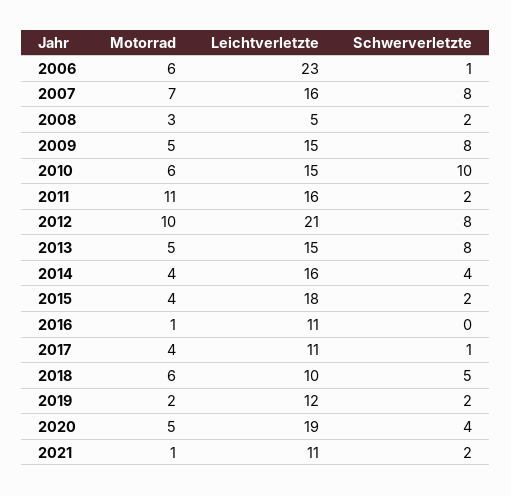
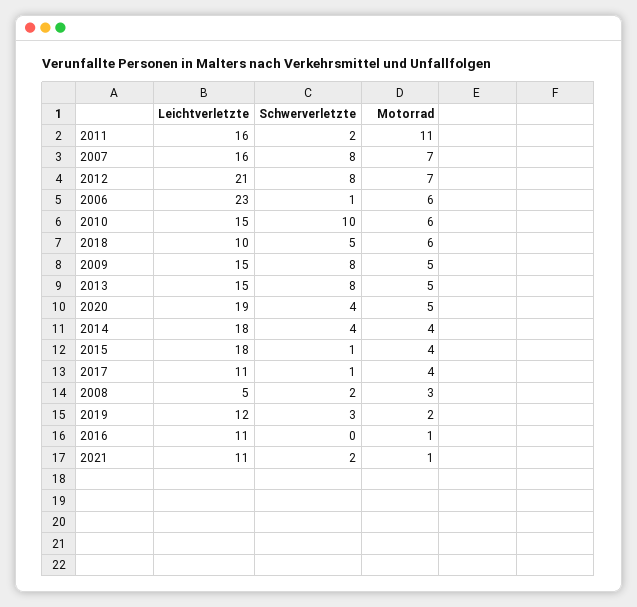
Motorrad, 2012: 10 -> 7
Leichtverletzte, 2014: 16 -> 18
Schwerverletzte, 2015: 2 -> 1
Schwerverletzte, 2019: 2 -> 3

